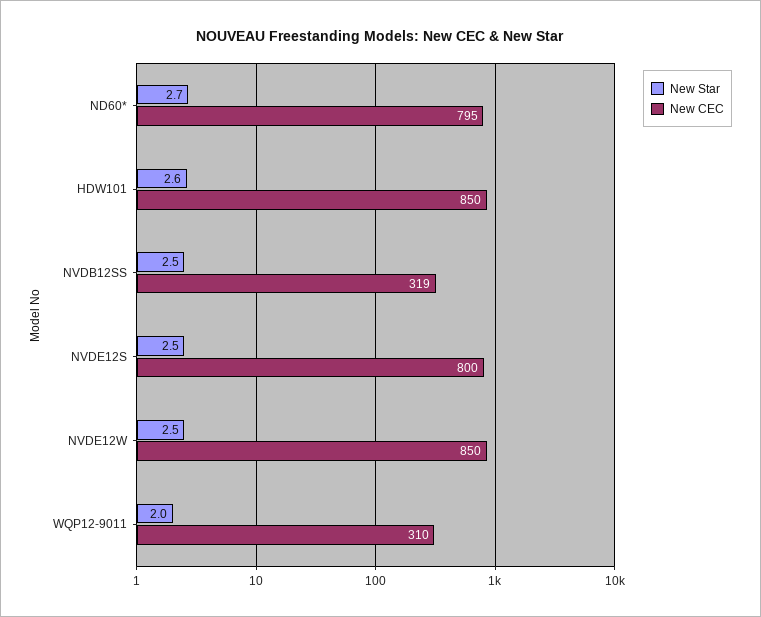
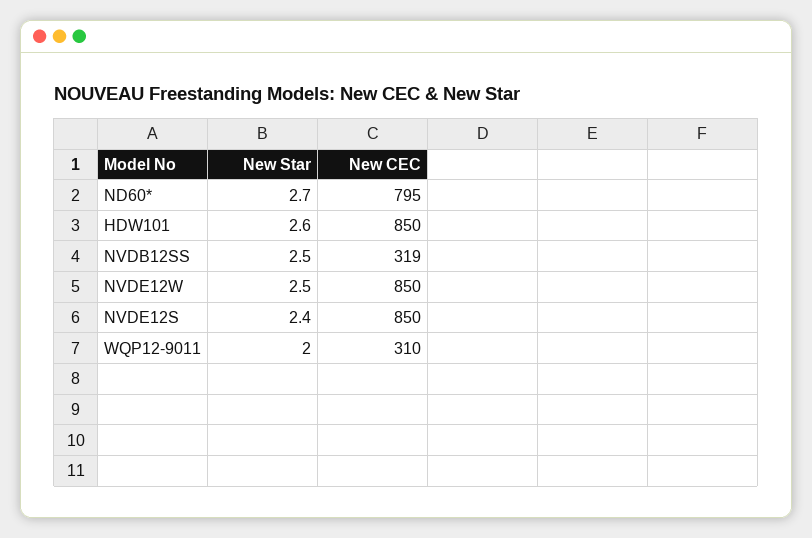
New Star, NVDE12S: 2.5 -> 2.4
New CEC, NVDE12S: 800 -> 850

